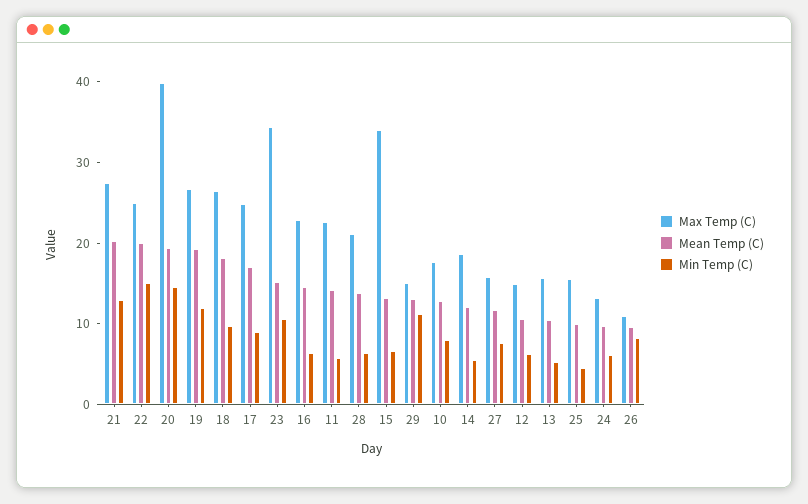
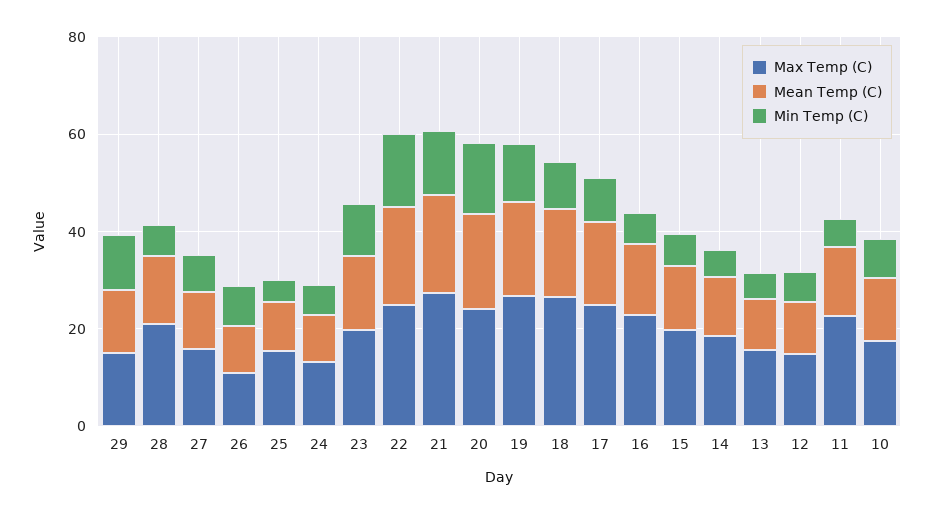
Max Temp (C), 20: 40 -> 25
Max Temp (C), 23: 34 -> 20
Max Temp (C), 15: 34 -> 20

